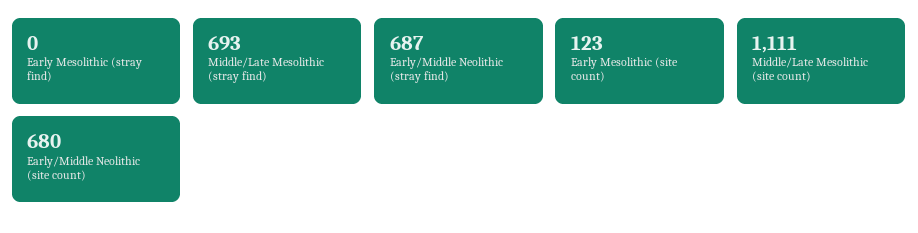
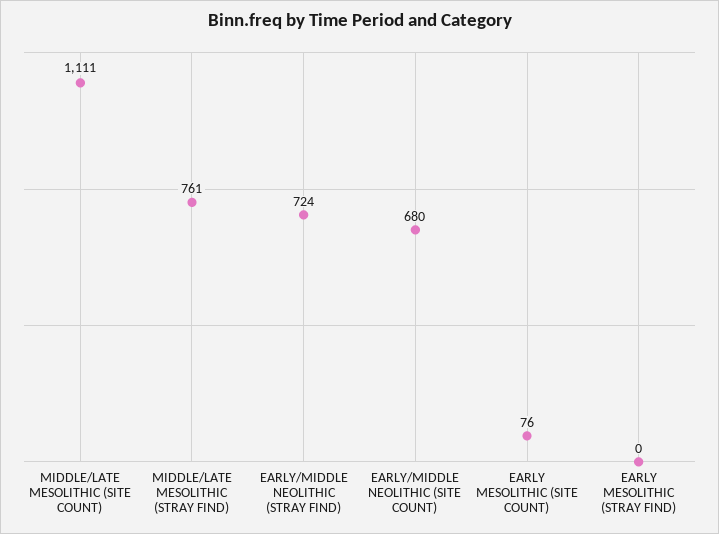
Middle/Late Mesolithic (stray find): 693 -> 761
Early/Middle Neolithic (stray find): 687 -> 724
Early Mesolithic (site count): 123 -> 76

